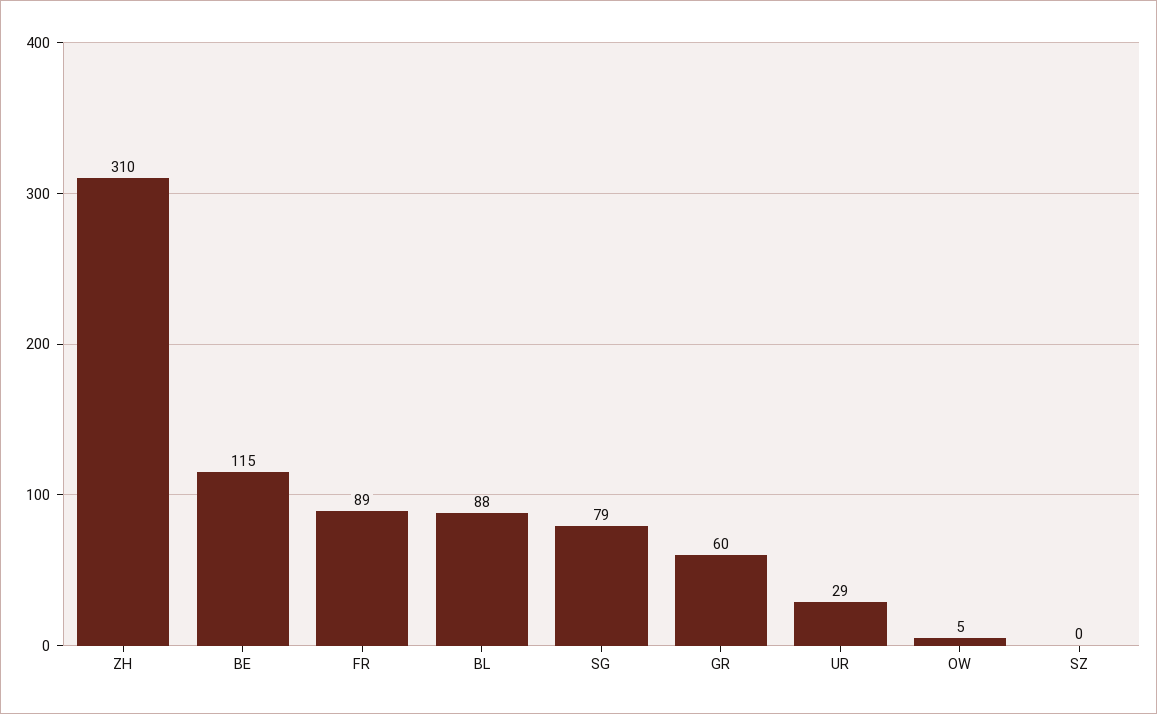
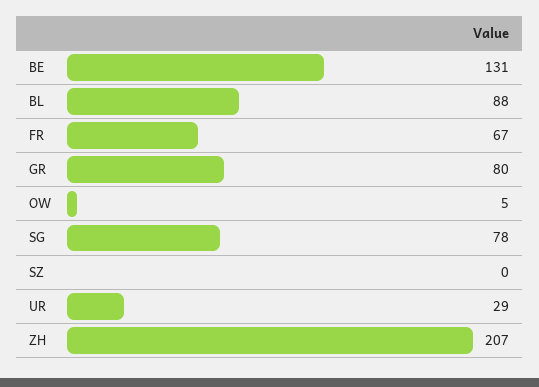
ZH: 310 -> 207
BE: 115 -> 131
FR: 89 -> 67
SG: 79 -> 78
GR: 60 -> 80

